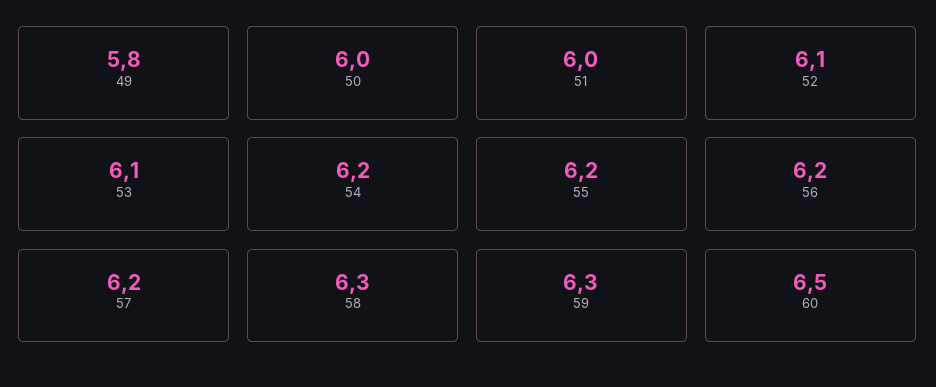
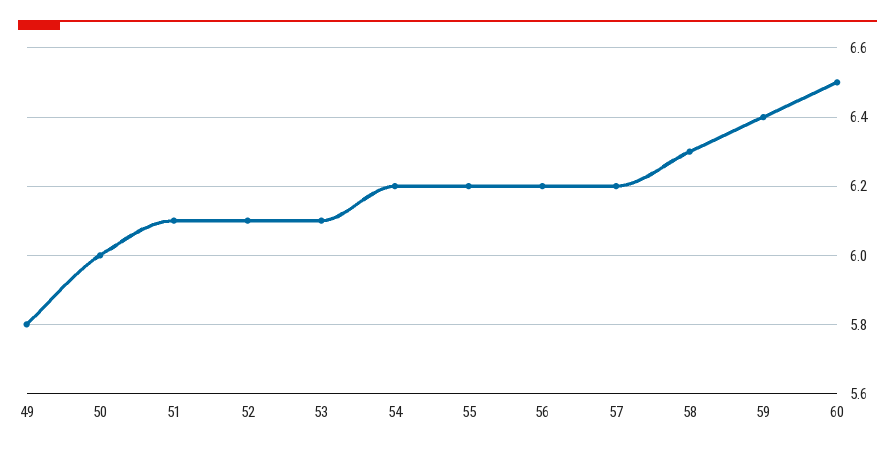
51: 6 -> 6.1
59: 6.3 -> 6.4

